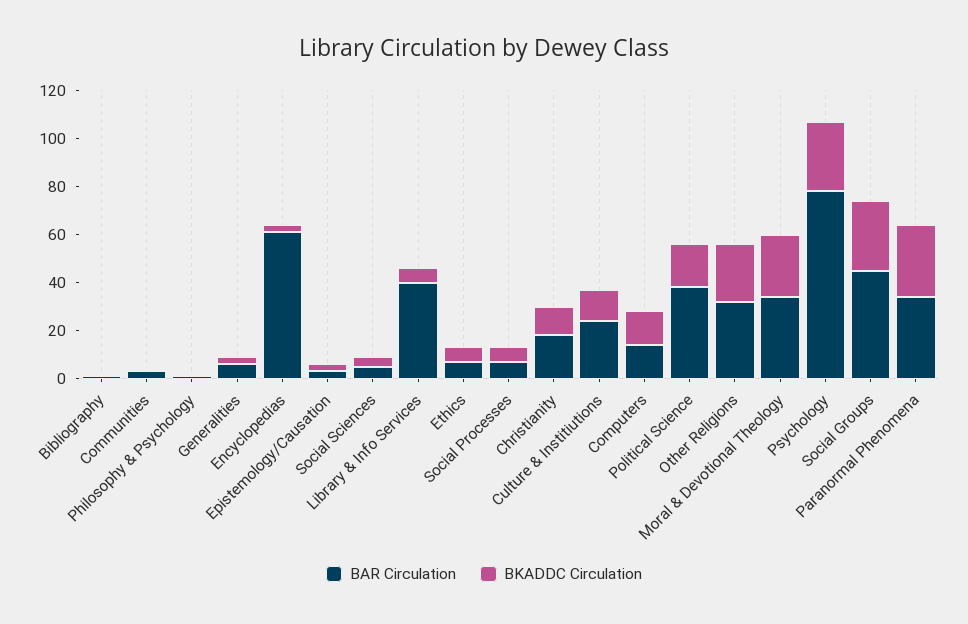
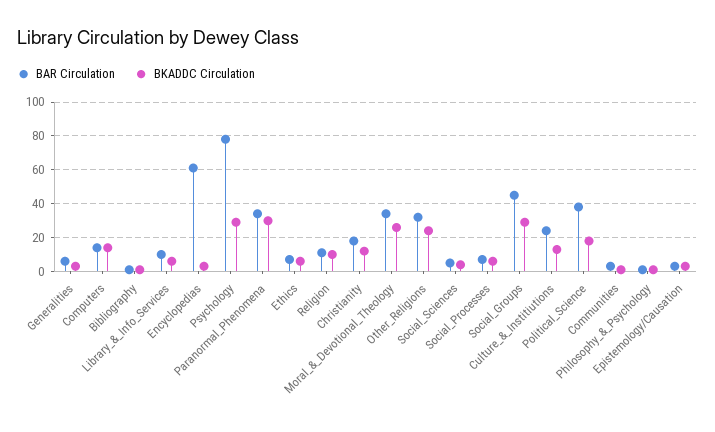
BAR Circulation, Library & Info Services: 40 -> 10
BAR Circulation, Religion: none -> 10
BKADDC Circulation, Religion: none -> 10

